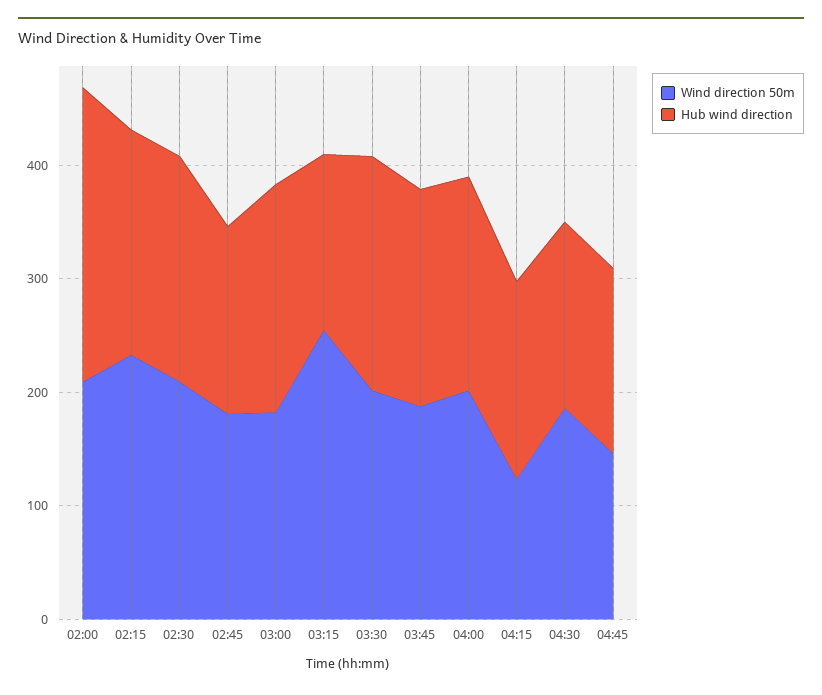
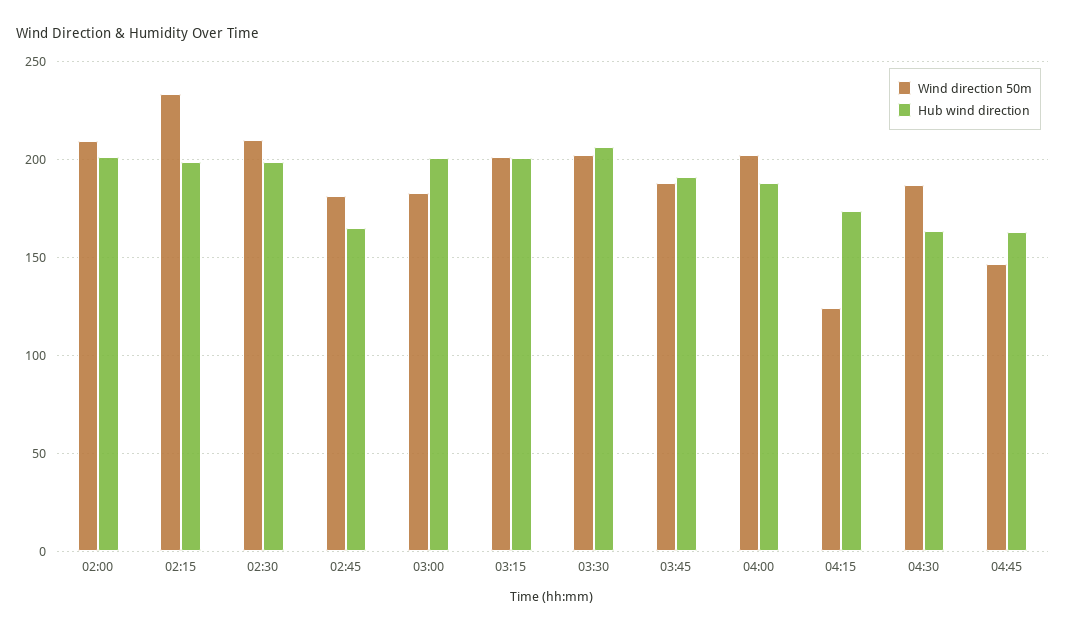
Hub wind direction, 02:00: 260 -> 200
Wind direction 50m, 03:15: 260 -> 200
Hub wind direction, 03:15: 160 -> 200

